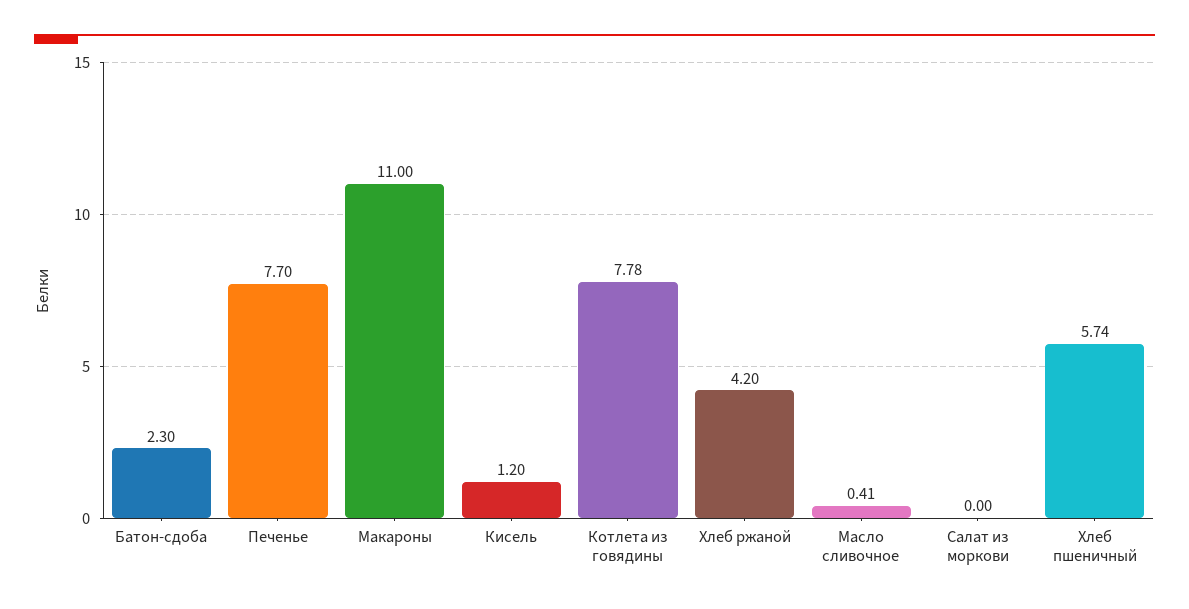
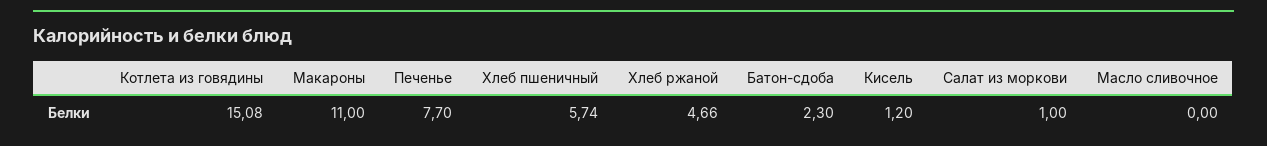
Котлета из говядины: 7.78 -> 15.08
Хлеб ржаной: 4.2 -> 4.66
Масло сливочное: 0.41 -> 0
Салат из моркови: 0 -> 1

